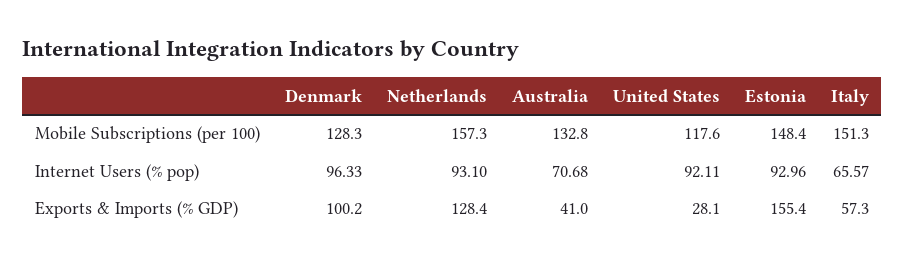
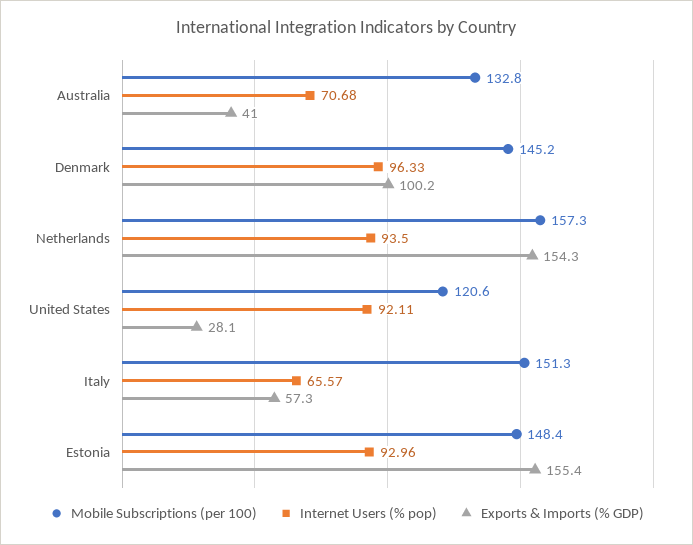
Mobile Subscriptions (per 100), Denmark: 128.3 -> 145.2
Mobile Subscriptions (per 100), United States: 117.6 -> 120.6
Internet Users (% pop), Netherlands: 93.1 -> 93.5
Exports & Imports (% GDP), Netherlands: 128.4 -> 154.3

